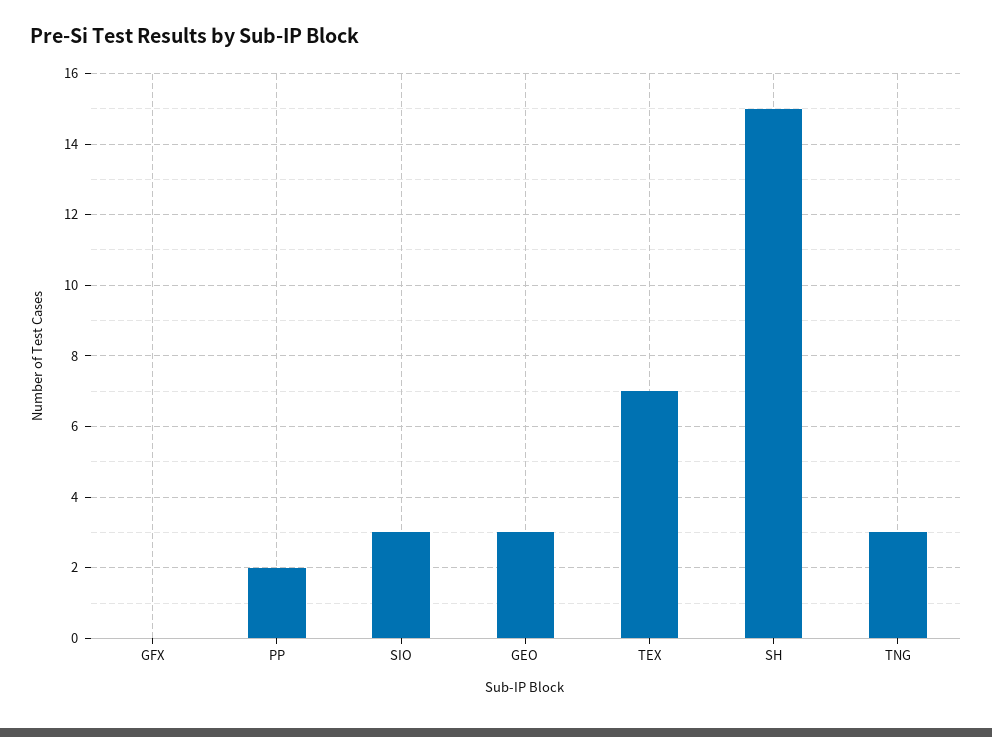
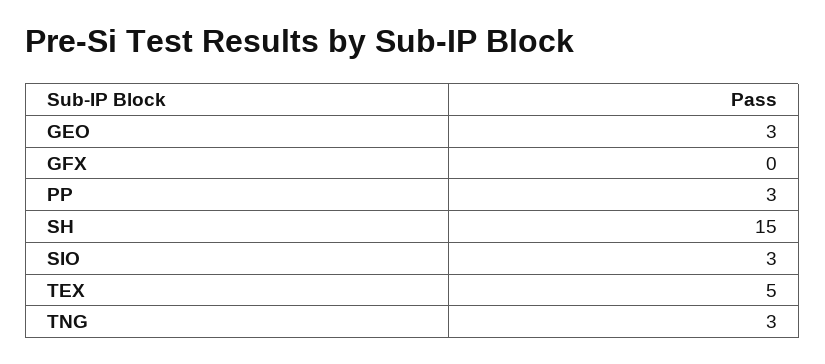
PP: 2 -> 3
TEX: 7 -> 5

